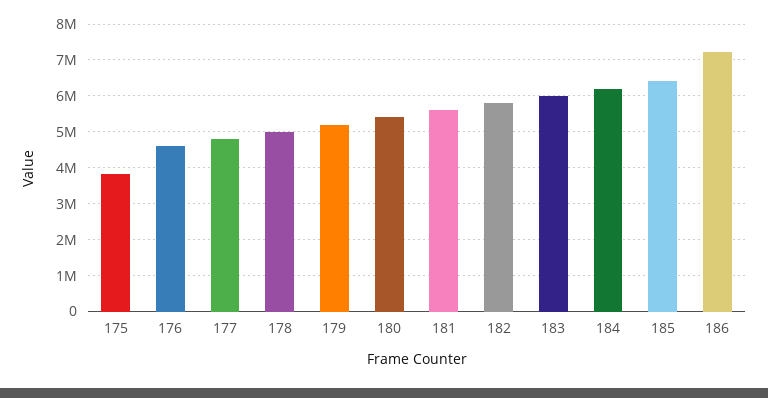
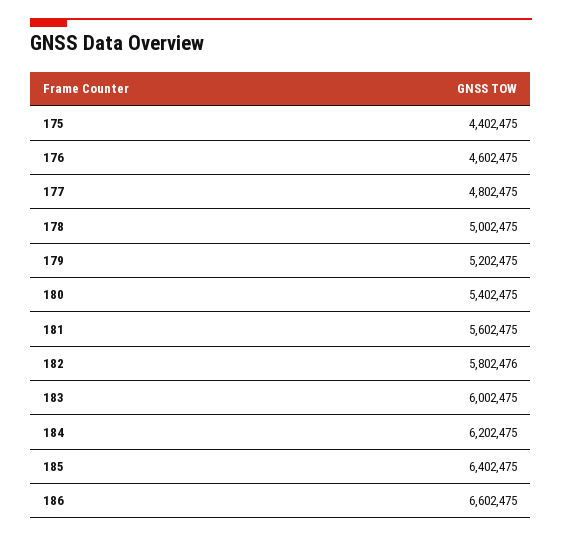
175: 3800000 -> 4402475
186: 7200000 -> 6602475

